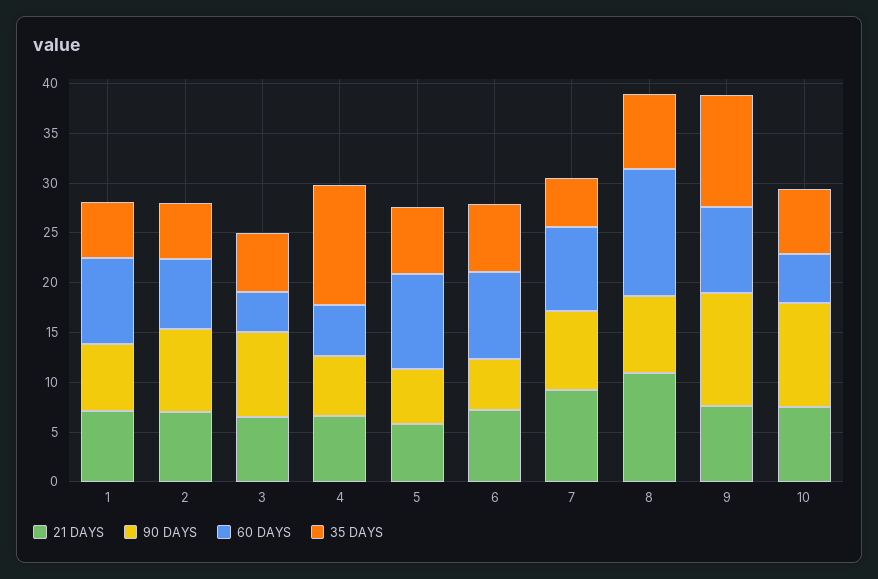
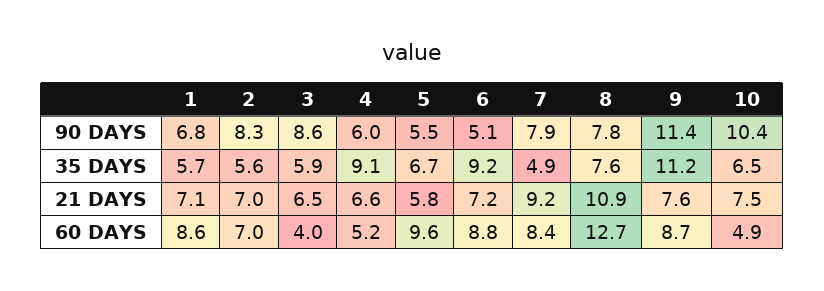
35 DAYS, 4: 12 -> 9.1
35 DAYS, 6: 7 -> 9.2

